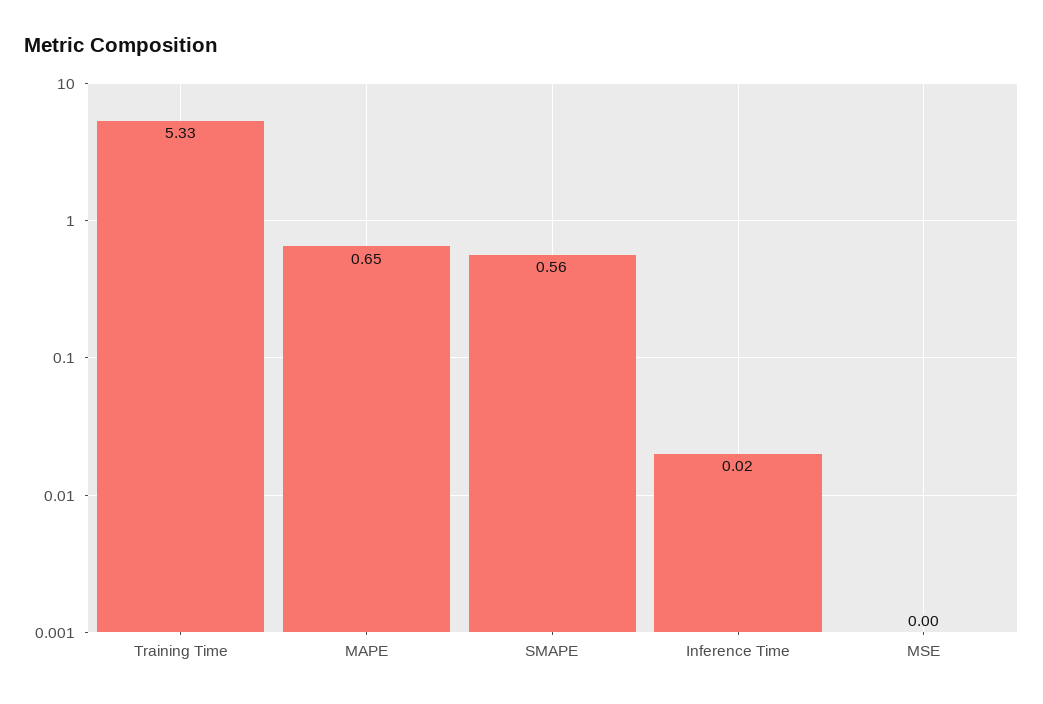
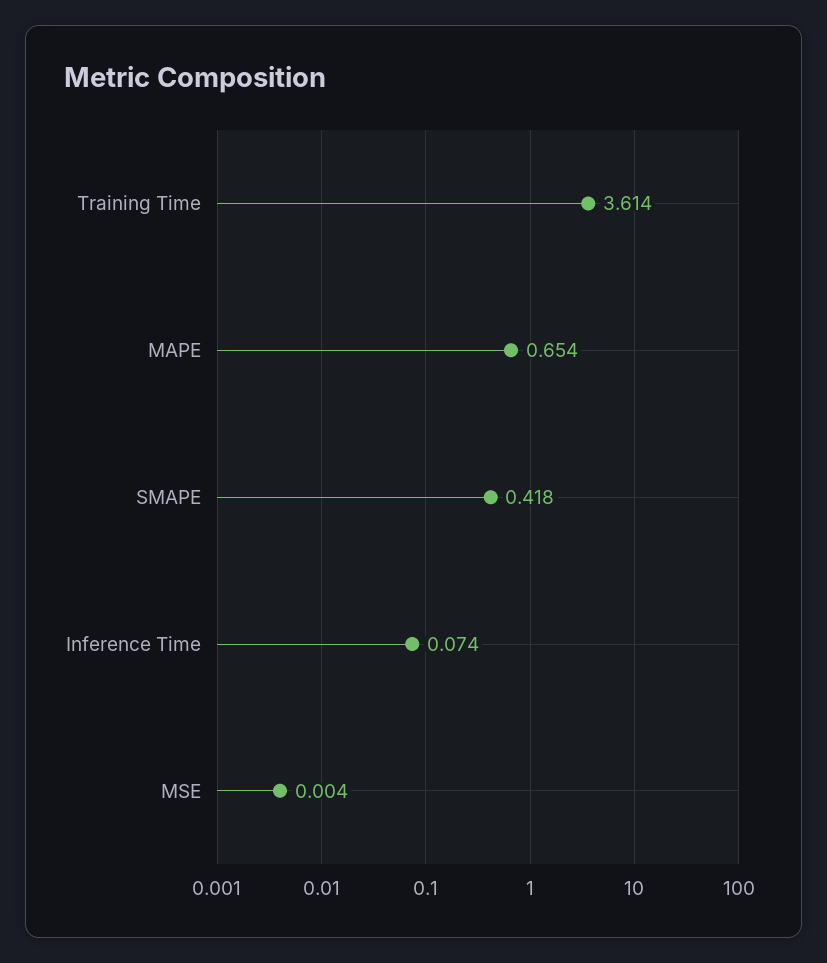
Training Time: 5.33 -> 3.614
SMAPE: 0.56 -> 0.418
Inference Time: 0.02 -> 0.074

